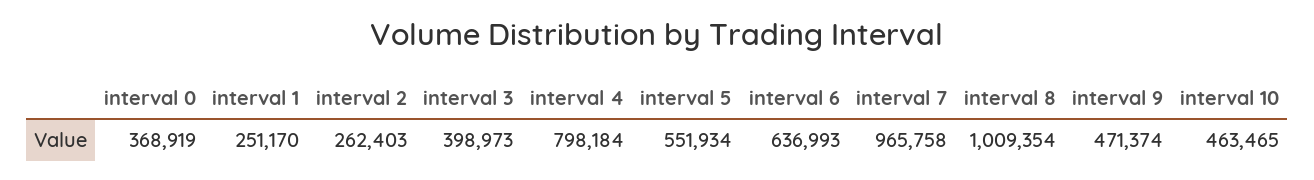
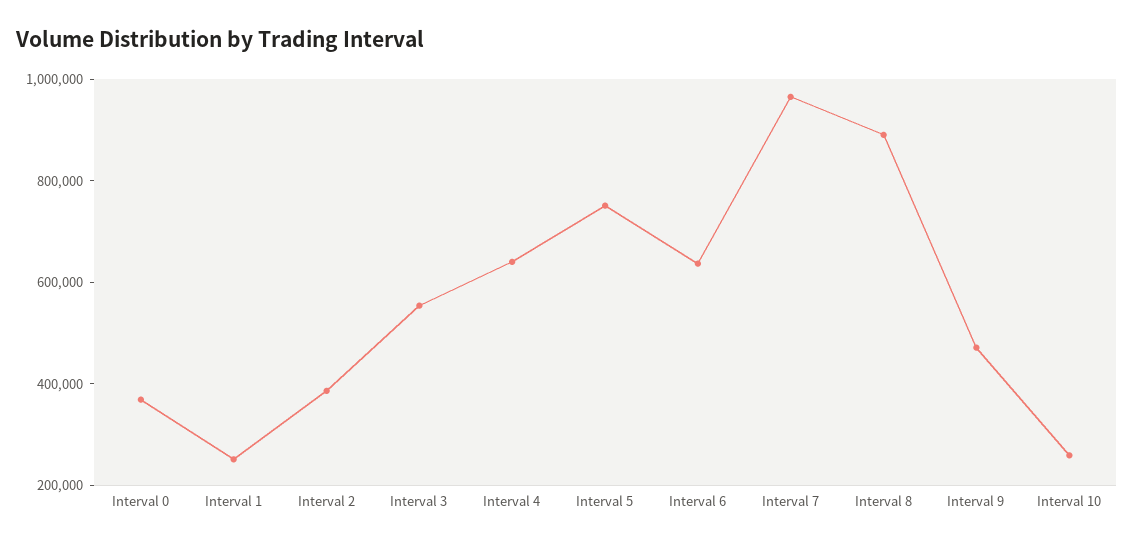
interval 2: 262403 -> 400000
interval 3: 398973 -> 550000
interval 4: 798184 -> 650000
interval 5: 551934 -> 750000
interval 8: 1009354 -> 900000
interval 10: 463465 -> 250000

